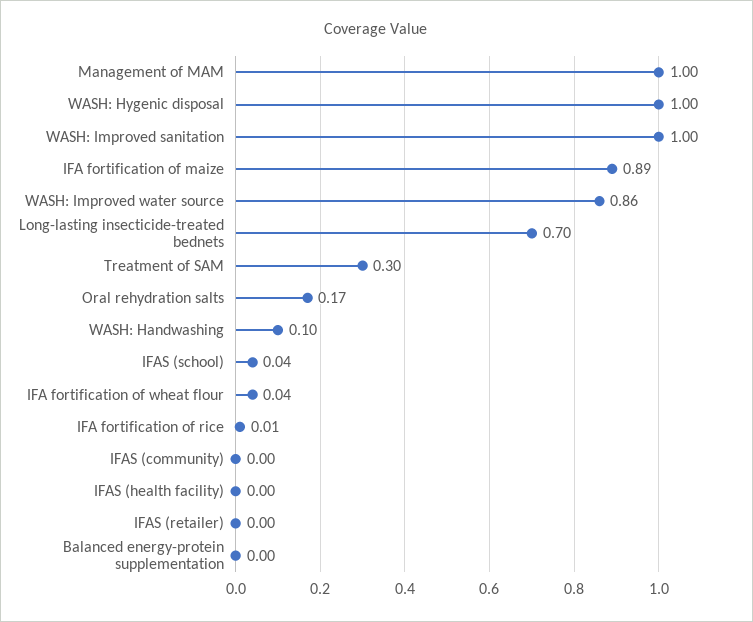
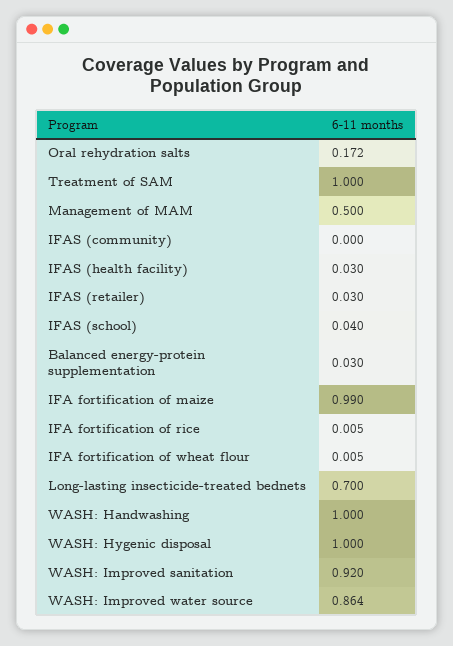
Management of MAM: 1 -> 0.5
WASH: Improved sanitation: 1 -> 0.92
IFA fortification of maize: 0.89 -> 0.99
Treatment of SAM: 0.3 -> 1
WASH: Handwashing: 0.1 -> 1
IFA fortification of wheat flour: 0.04 -> 0.005
IFAS (health facility): 0 -> 0.03
IFAS (retailer): 0 -> 0.03
Balanced energy-protein supplementation: 0 -> 0.03

